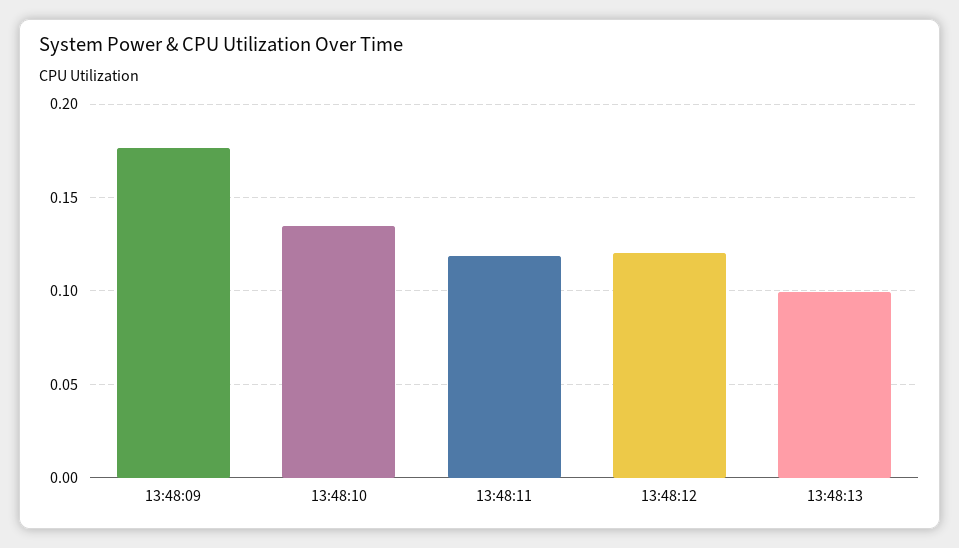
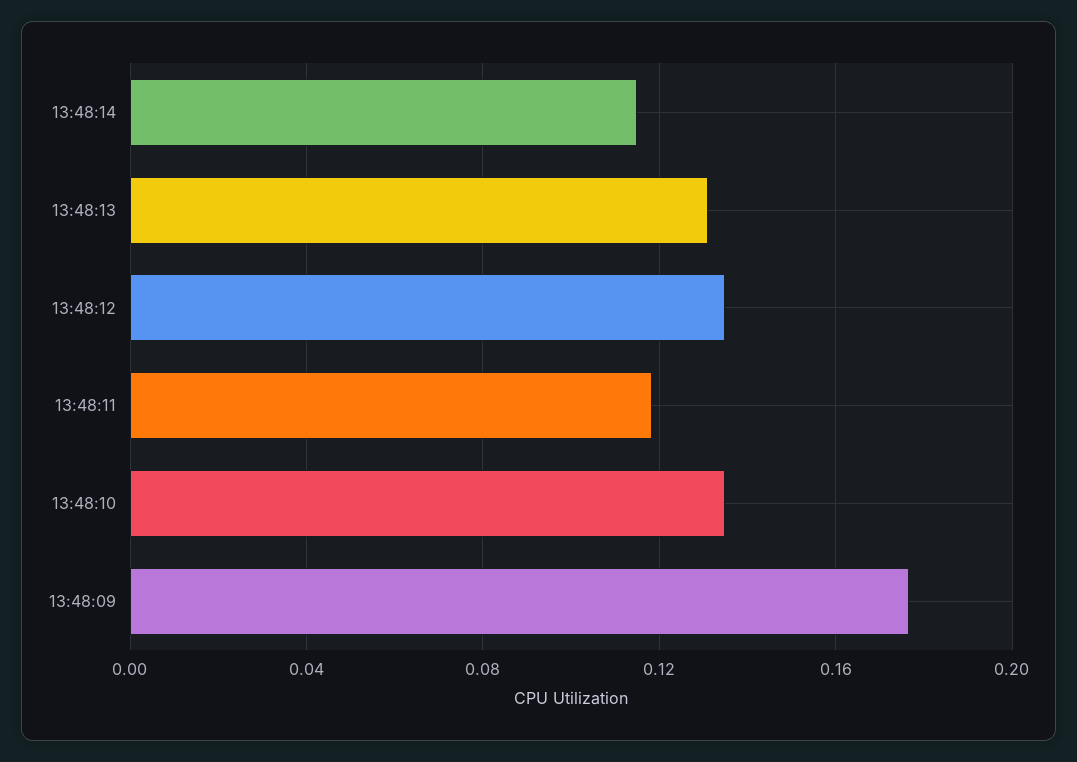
13:48:12: 0.12 -> 0.135
13:48:13: 0.1 -> 0.13
13:48:14: none -> 0.115

